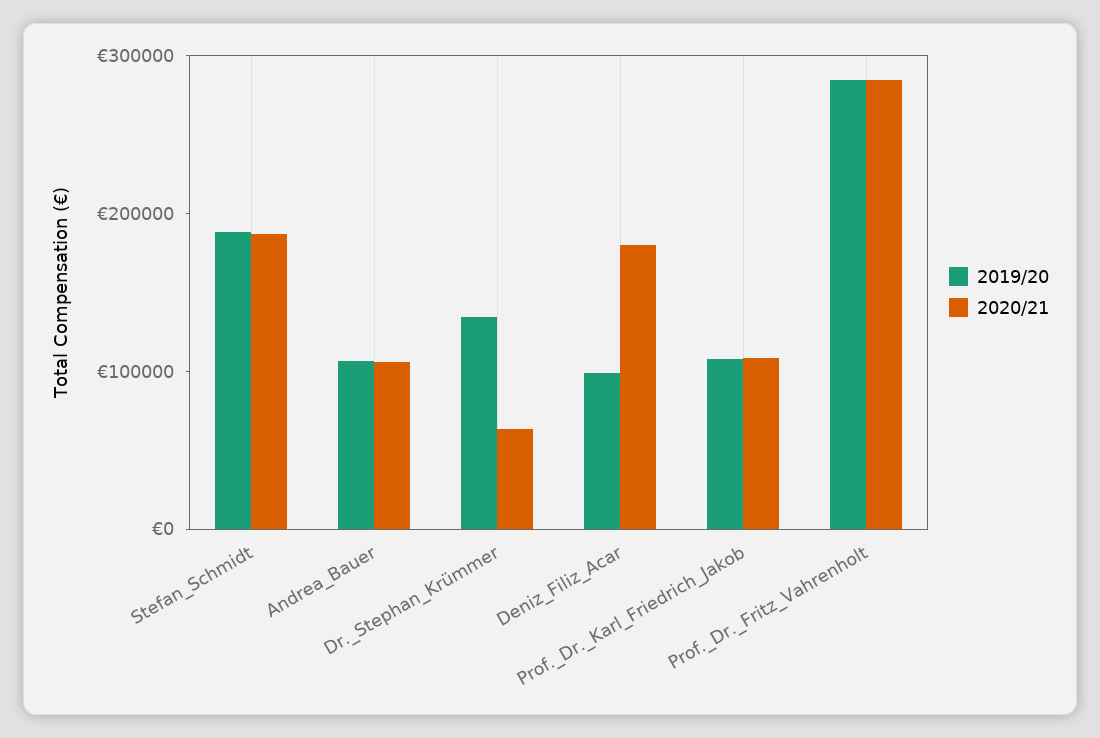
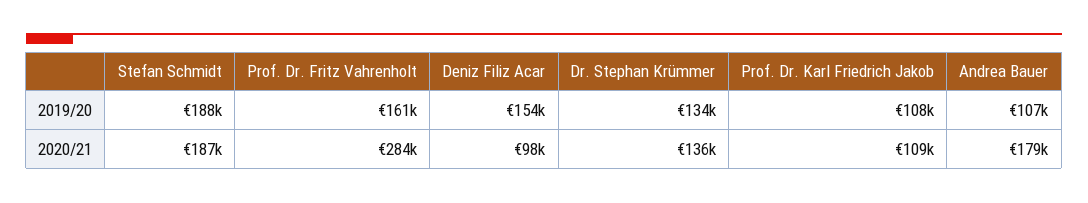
2020/21, Andrea_Bauer: 100000 -> 179000
2020/21, Dr._Stephan_Krümmer: 60000 -> 136000
2019/20, Deniz_Filiz_Acar: 100000 -> 154000
2020/21, Deniz_Filiz_Acar: 180000 -> 98000
2019/20, Prof._Dr._Fritz_Vahrenholt: 280000 -> 161000

